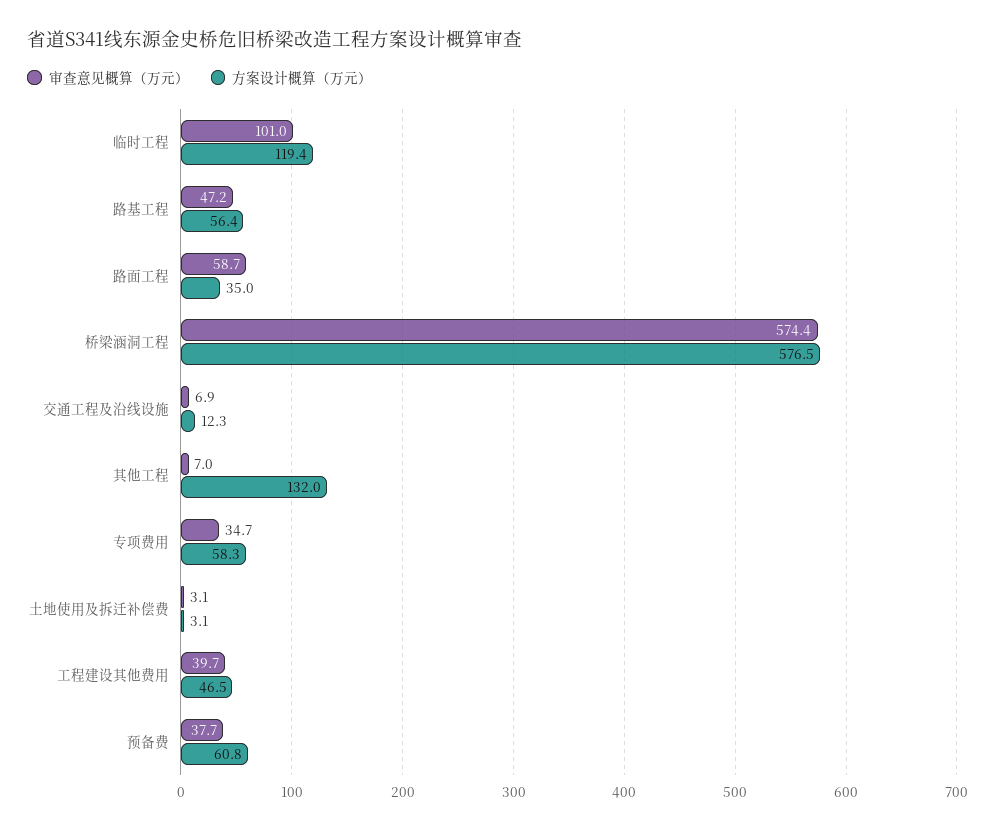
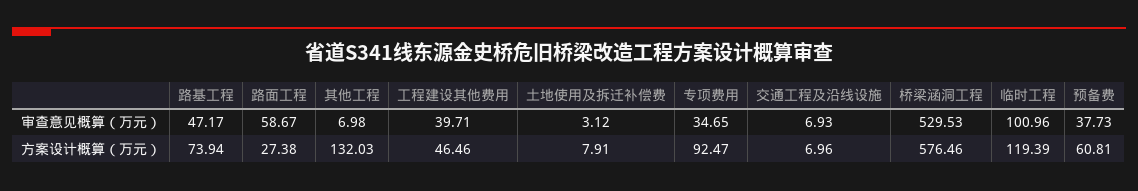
方案设计概算（万元）, 路基工程: 56.4 -> 73.94
方案设计概算（万元）, 路面工程: 35 -> 27.38
审查意见概算（万元）, 桥梁涵洞工程: 574.4 -> 529.53
方案设计概算（万元）, 交通工程及沿线设施: 12.3 -> 6.96
方案设计概算（万元）, 专项费用: 58.3 -> 92.47
方案设计概算（万元）, 土地使用及拆迁补偿费: 3.1 -> 7.91

